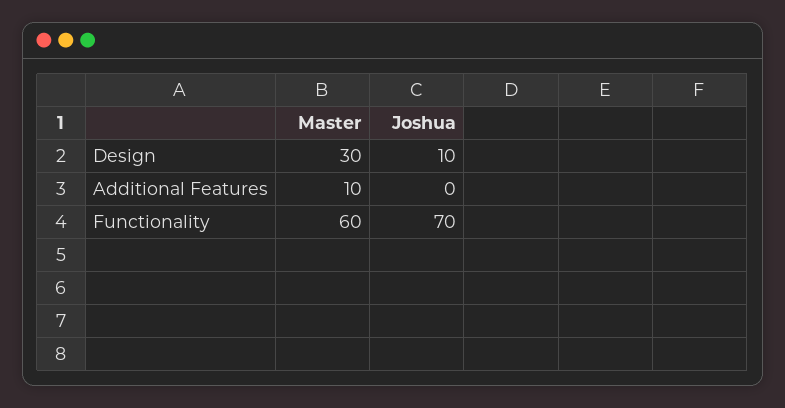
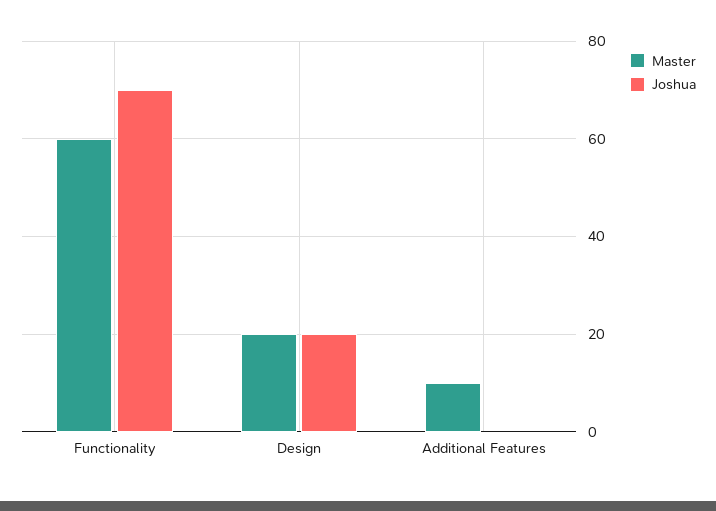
Master, Design: 30 -> 20
Joshua, Design: 10 -> 20

